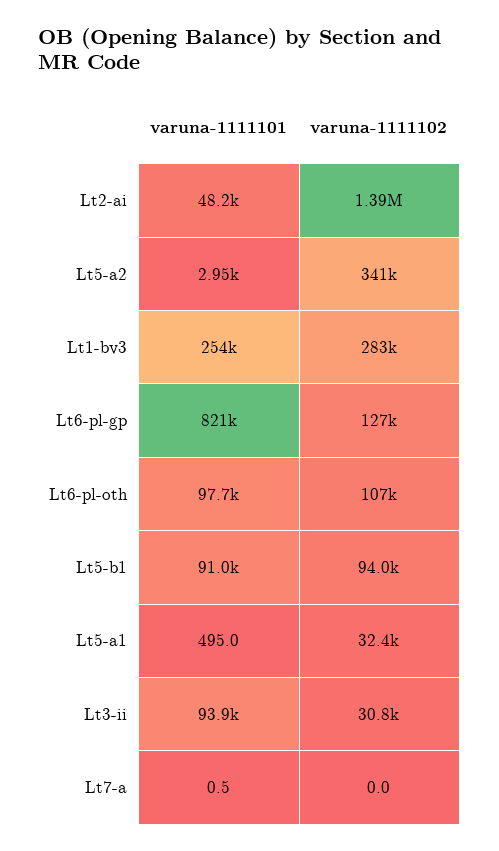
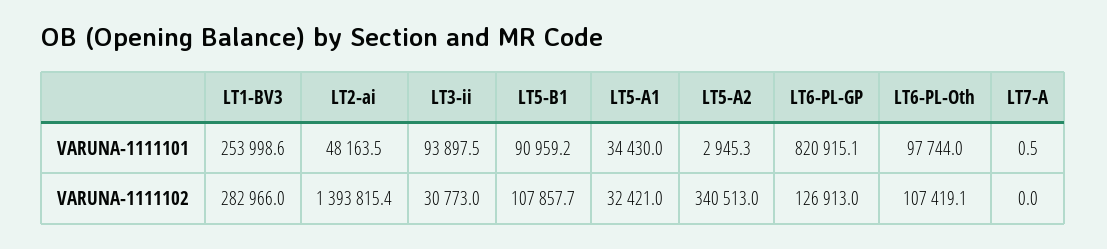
varuna-1111102, Lt5-b1: 94000 -> 107857.7
varuna-1111101, Lt5-a1: 495 -> 34430

